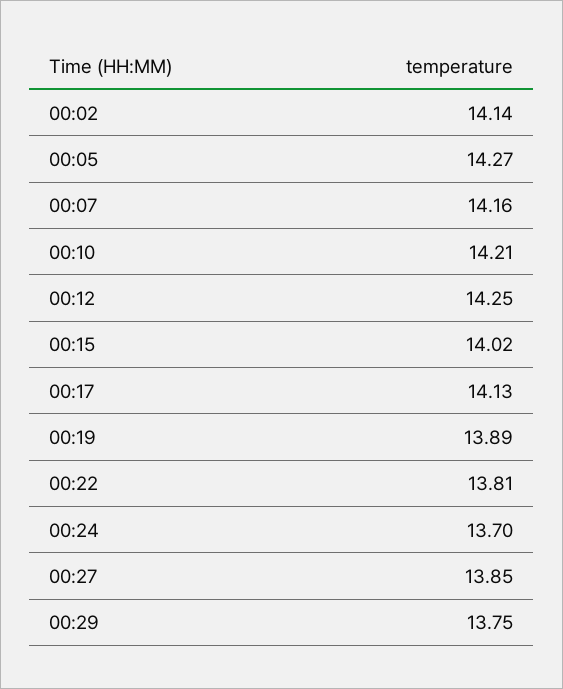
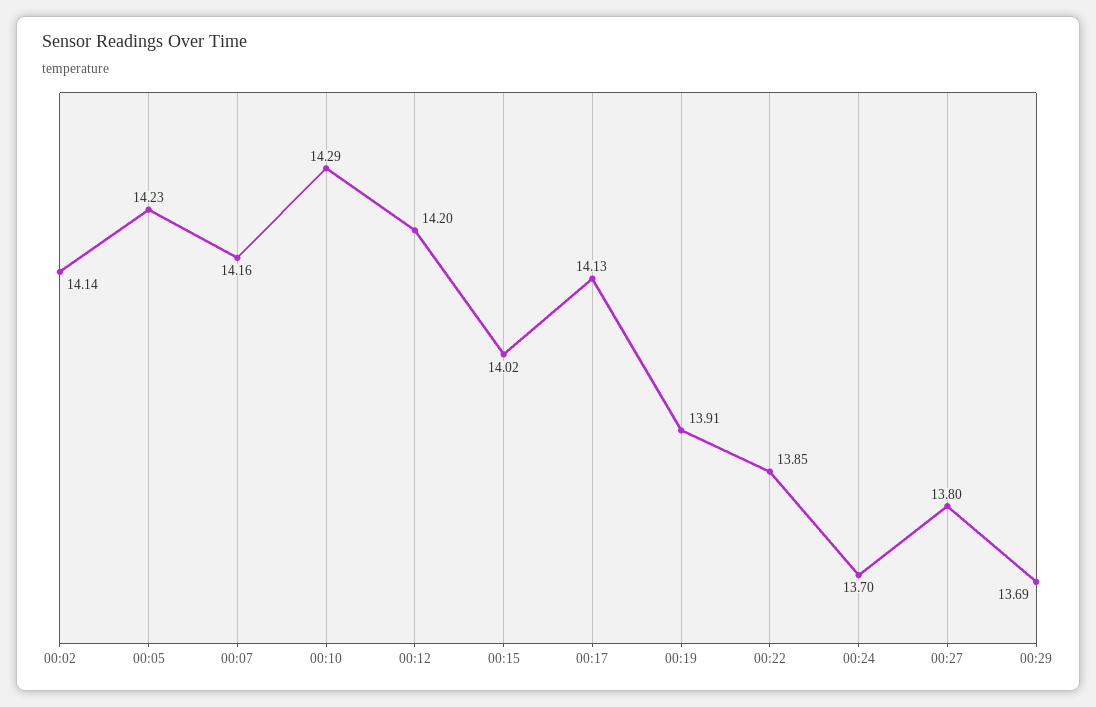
00:05: 14.27 -> 14.23
00:10: 14.21 -> 14.29
00:12: 14.25 -> 14.2
00:19: 13.89 -> 13.91
00:22: 13.81 -> 13.85
00:27: 13.85 -> 13.8
00:29: 13.75 -> 13.69

